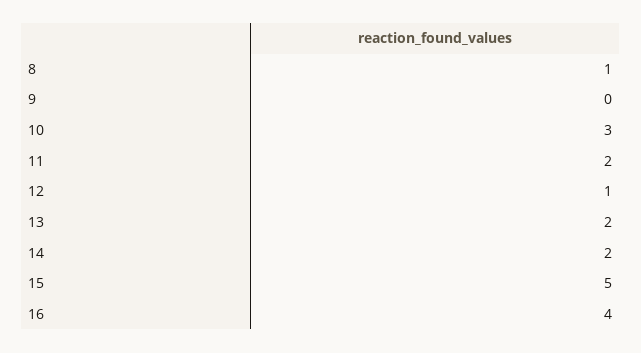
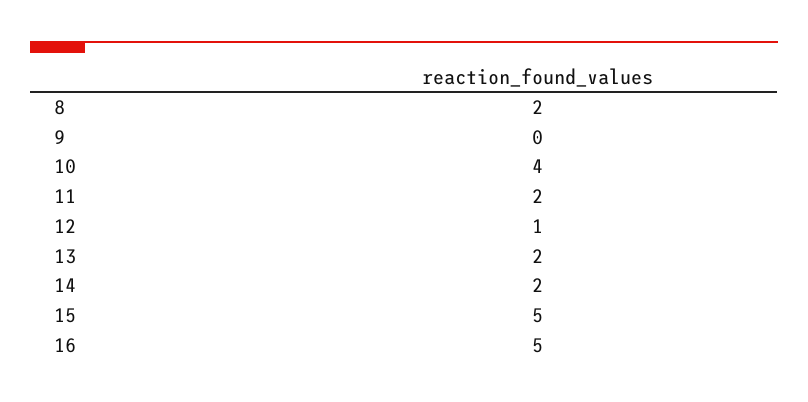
8: 1 -> 2
10: 3 -> 4
16: 4 -> 5

